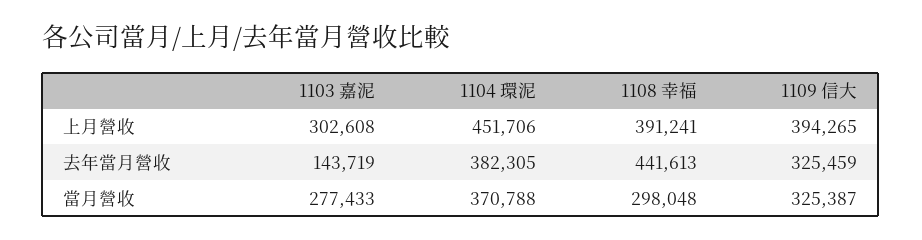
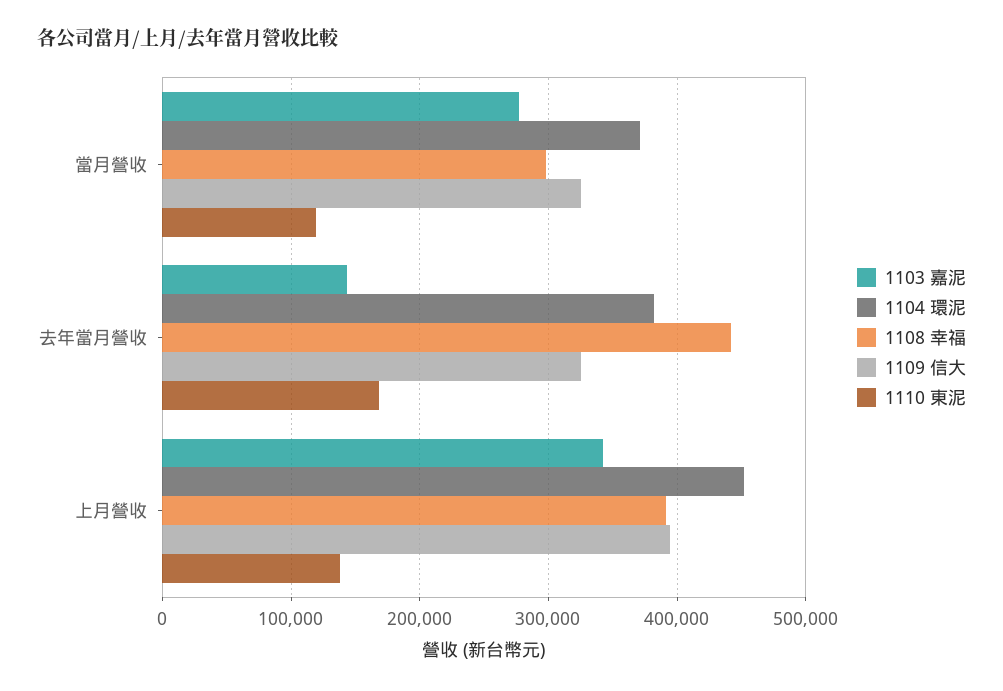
1103 嘉泥, 上月營收: 302608 -> 340000
1110 東泥, 當月營收: none -> 120000
1110 東泥, 去年當月營收: none -> 170000
1110 東泥, 上月營收: none -> 140000

